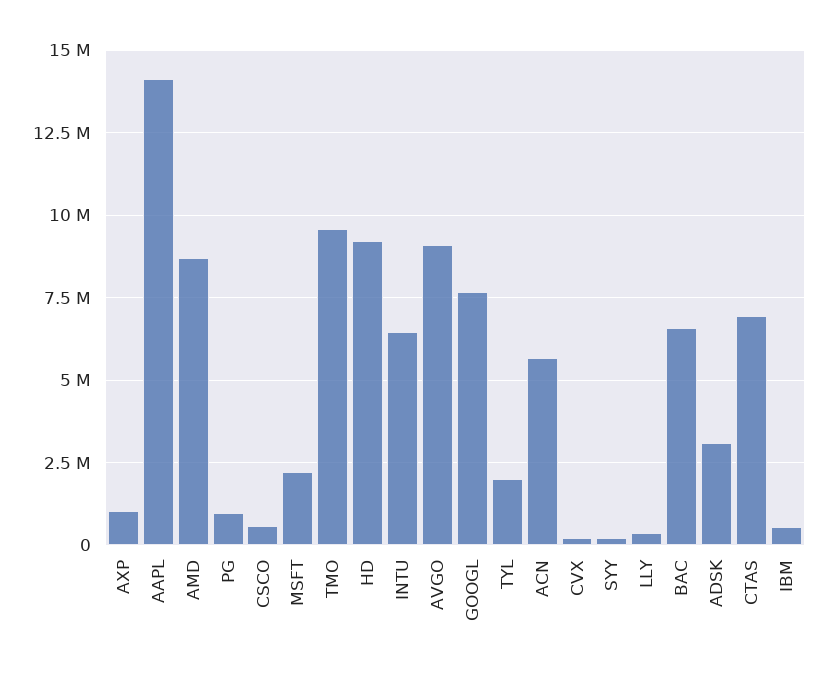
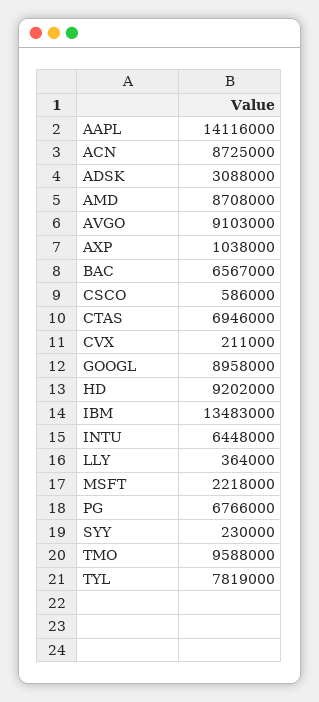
PG: 1000000 -> 6766000
GOOGL: 7750000 -> 8958000
TYL: 2000000 -> 7819000
ACN: 5750000 -> 8725000
IBM: 500000 -> 13483000

